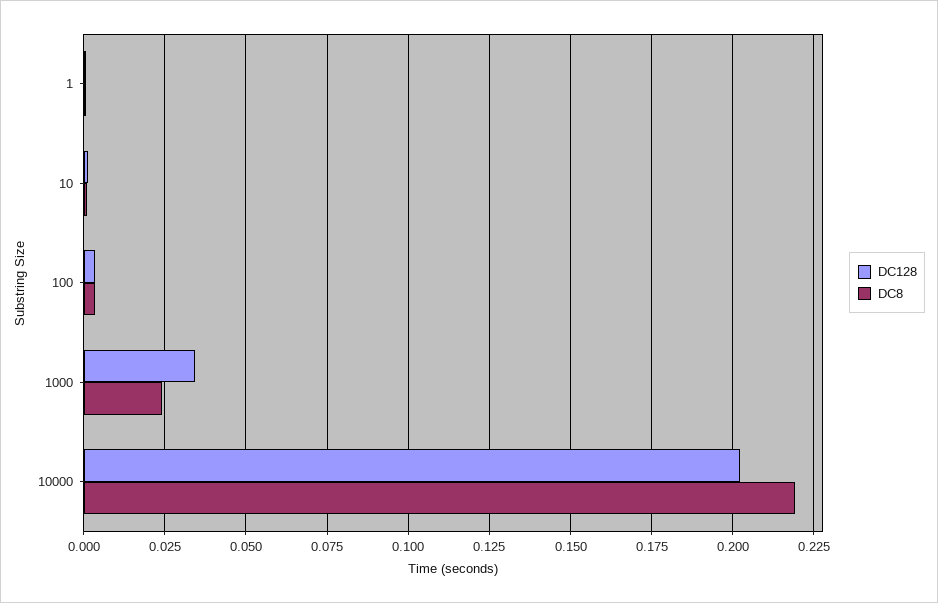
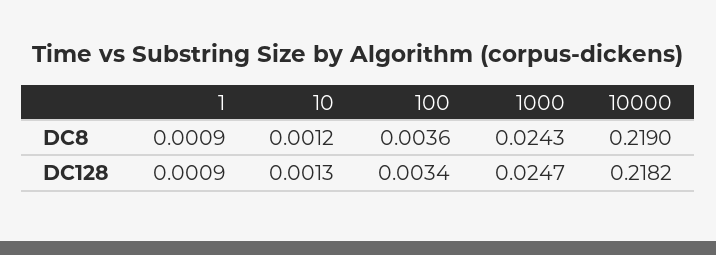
DC128, 1000: 0.035 -> 0.0247
DC128, 10000: 0.2025 -> 0.2182

